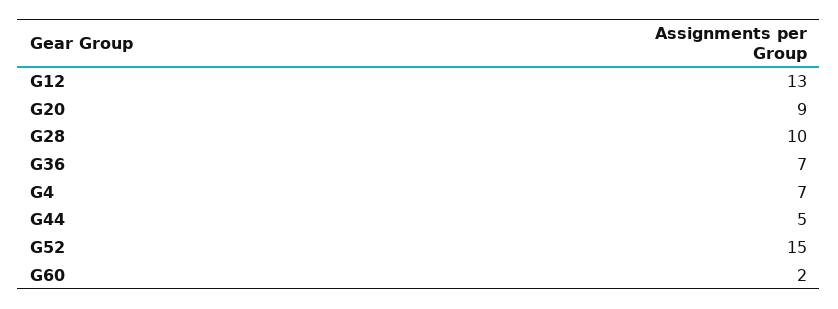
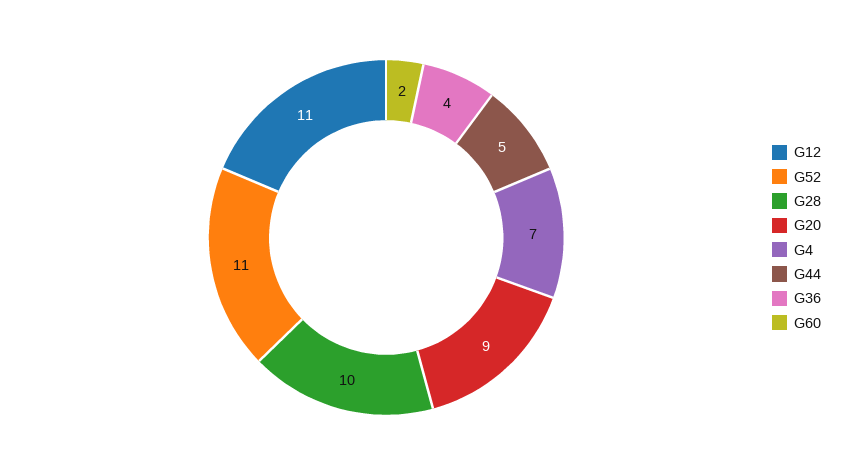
G12: 13 -> 11
G36: 7 -> 4
G52: 15 -> 11

